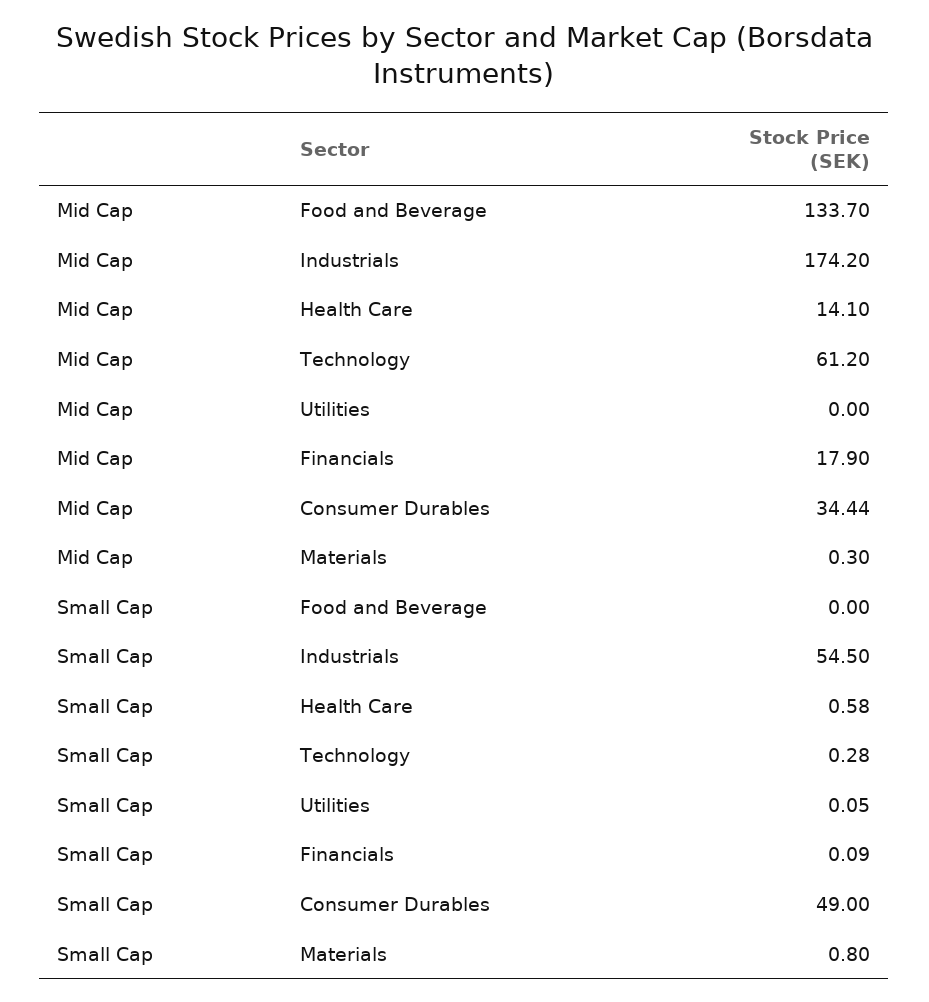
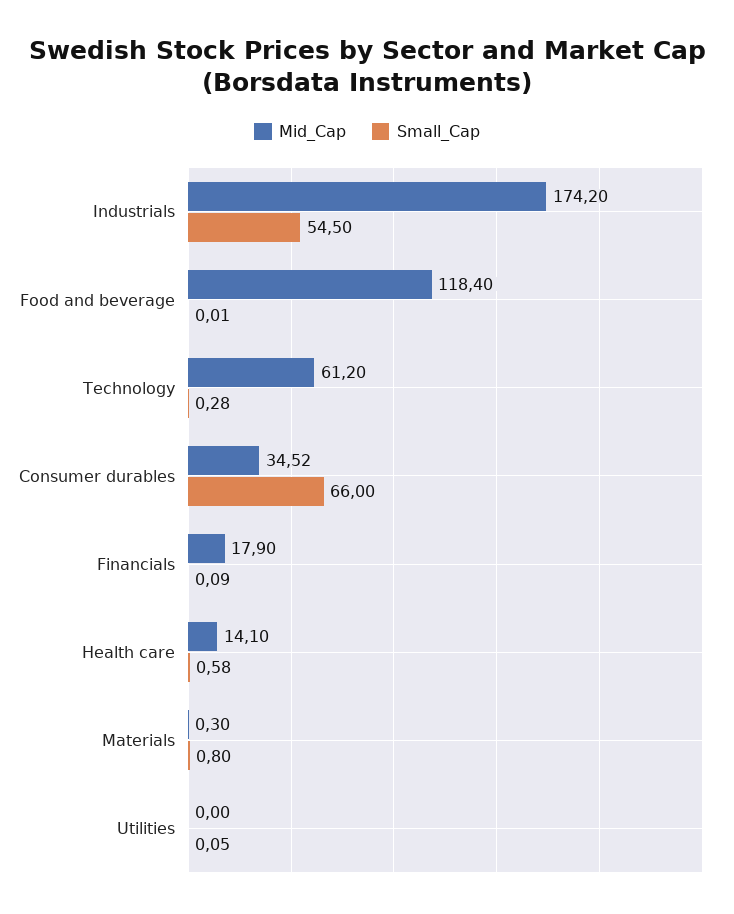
Mid Cap, Food and Beverage: 133.7 -> 118.4
Mid Cap, Consumer Durables: 34.44 -> 34.52
Small Cap, Food and Beverage: 0 -> 0.01
Small Cap, Consumer Durables: 49 -> 66

